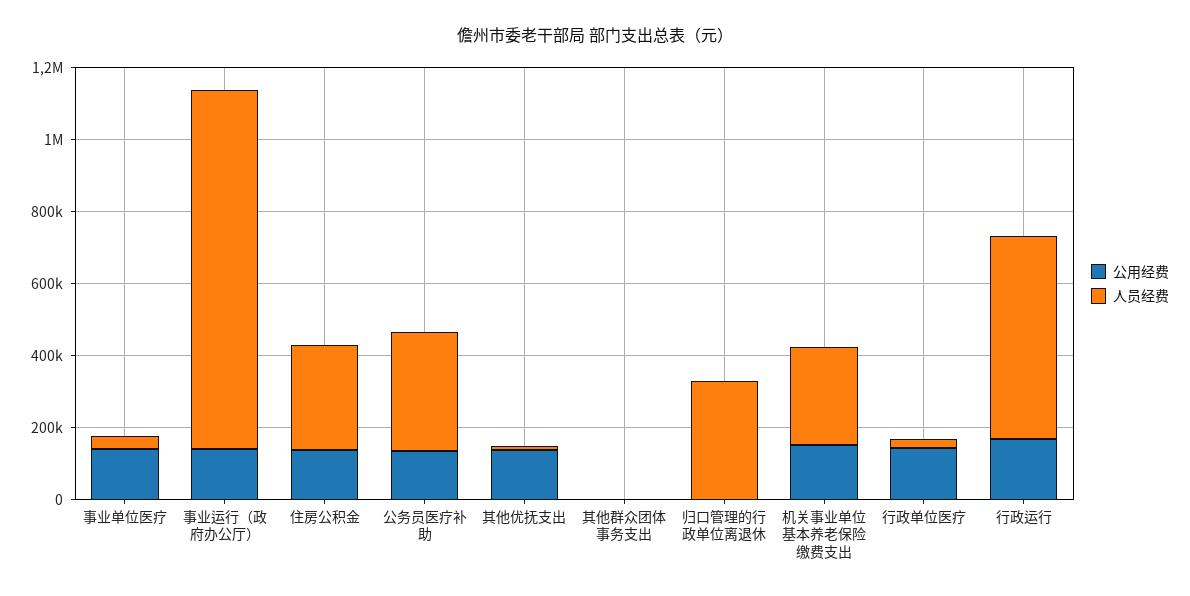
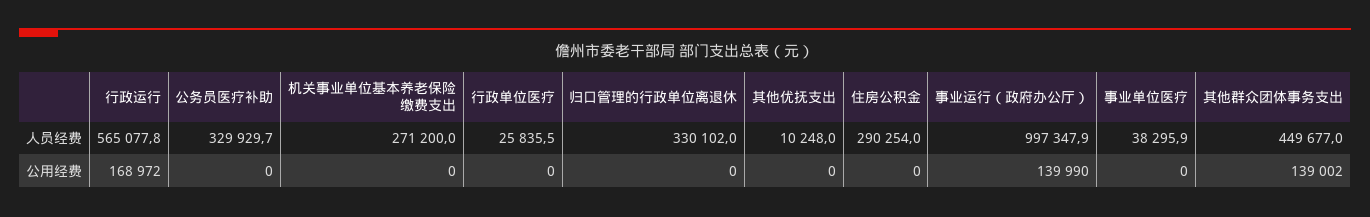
公用经费, 事业单位医疗: 150000 -> 0
公用经费, 住房公积金: 150000 -> 0
公用经费, 公务员医疗补助: 150000 -> 0
公用经费, 其他优抚支出: 150000 -> 0
公用经费, 其他群众团体事务支出: 0 -> 139002
人员经费, 其他群众团体事务支出: 0 -> 449677
公用经费, 机关事业单位基本养老保险缴费支出: 150000 -> 0
公用经费, 行政单位医疗: 150000 -> 0

